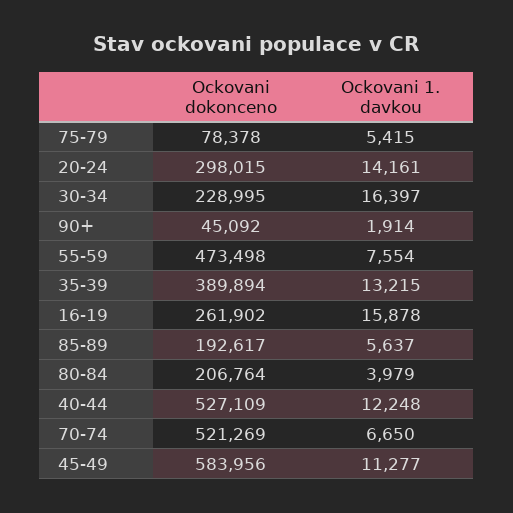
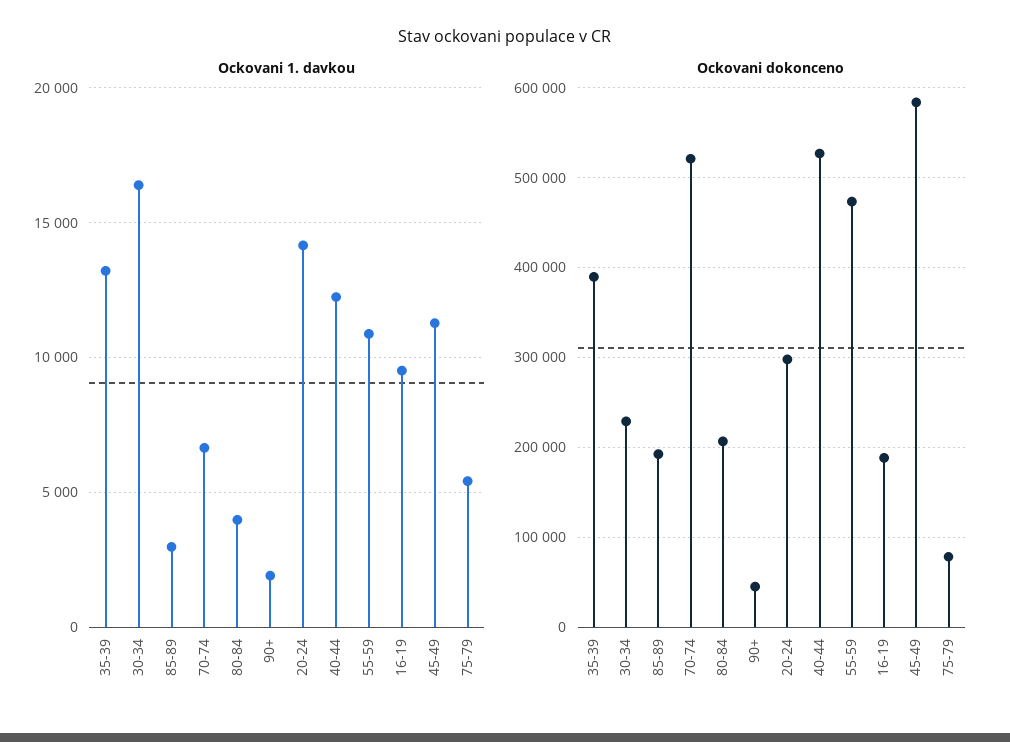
Ockovani 1. davkou, 55-59: 7554 -> 11000
Ockovani dokonceno, 16-19: 261902 -> 190000
Ockovani 1. davkou, 16-19: 15878 -> 9500
Ockovani 1. davkou, 85-89: 5637 -> 3000

